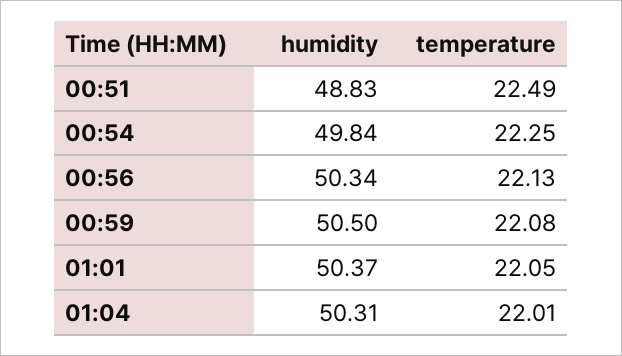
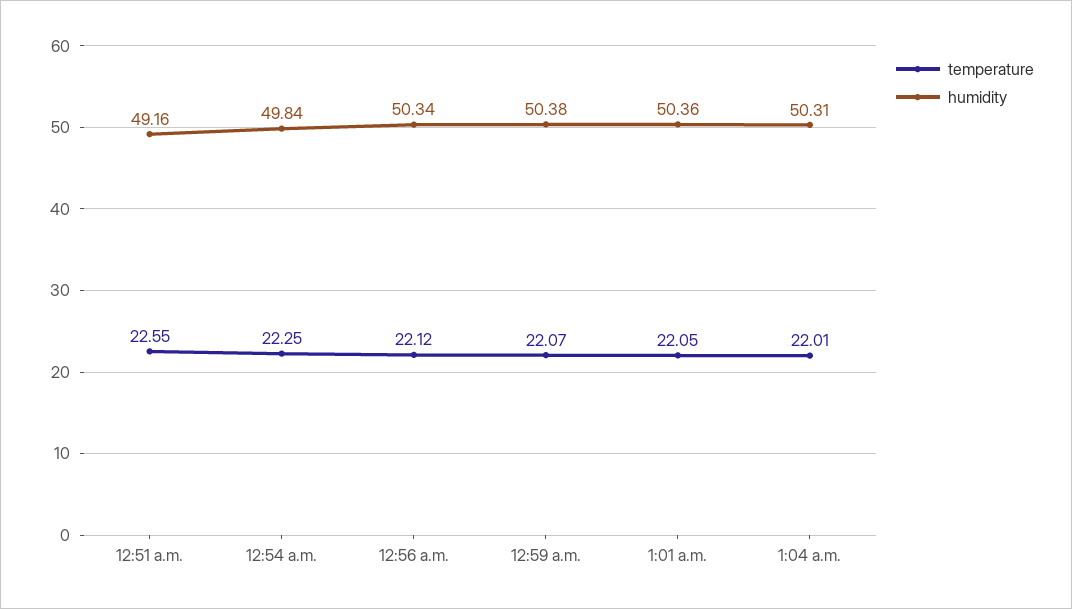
humidity, 00:51: 48.83 -> 49.16
temperature, 00:51: 22.49 -> 22.55
temperature, 00:56: 22.13 -> 22.12
humidity, 00:59: 50.5 -> 50.38
temperature, 00:59: 22.08 -> 22.07
humidity, 01:01: 50.37 -> 50.36

